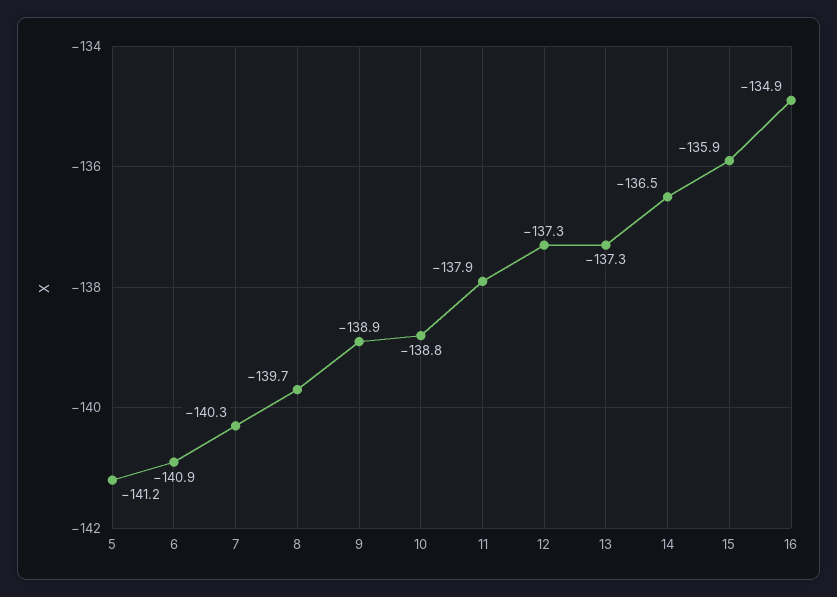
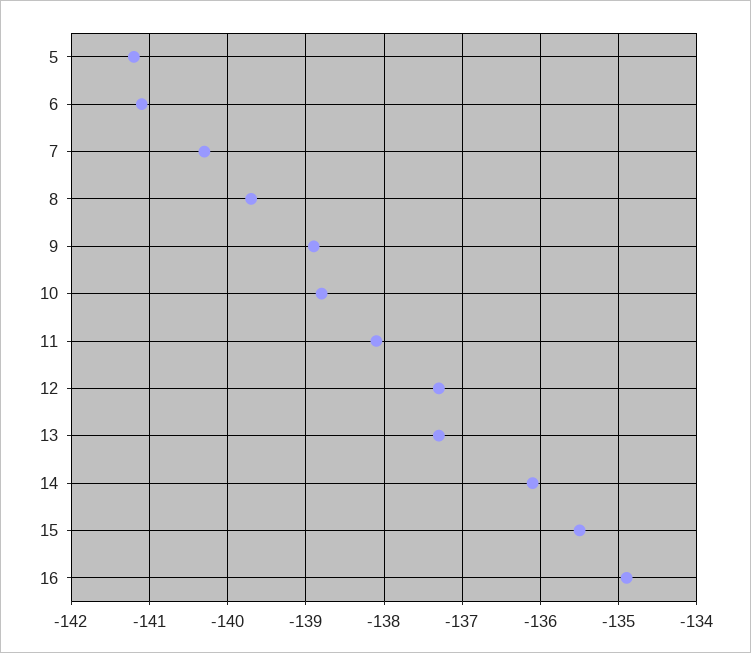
6: -140.9 -> -141.1
11: -137.9 -> -138.1
14: -136.5 -> -136.1
15: -135.9 -> -135.5

